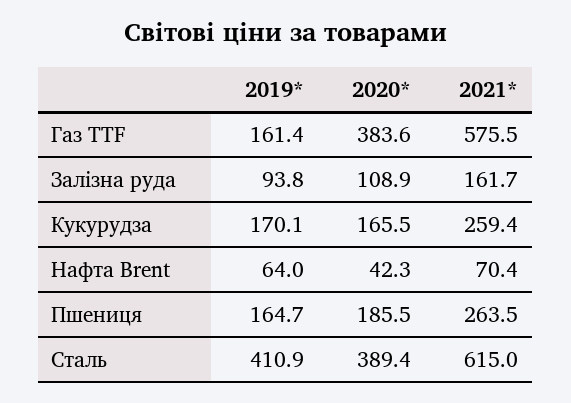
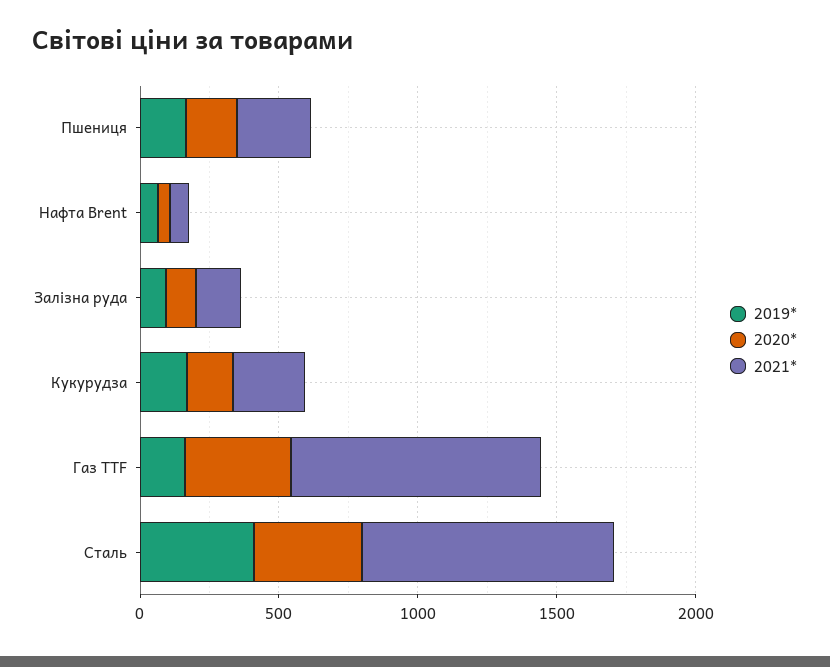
2021*, Газ TTF: 575.5 -> 900
2021*, Сталь: 615 -> 900

